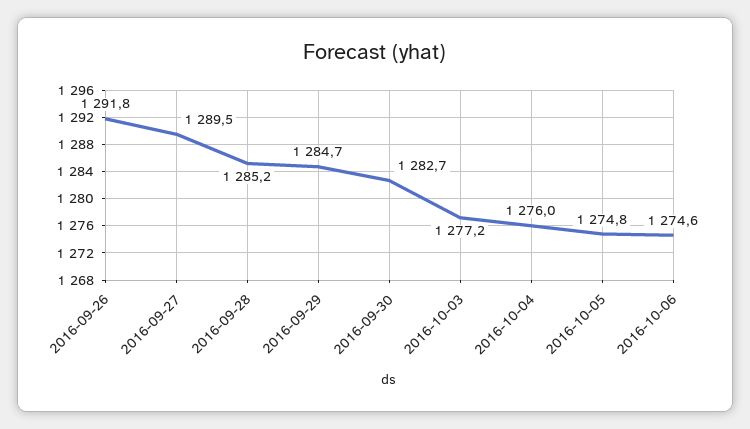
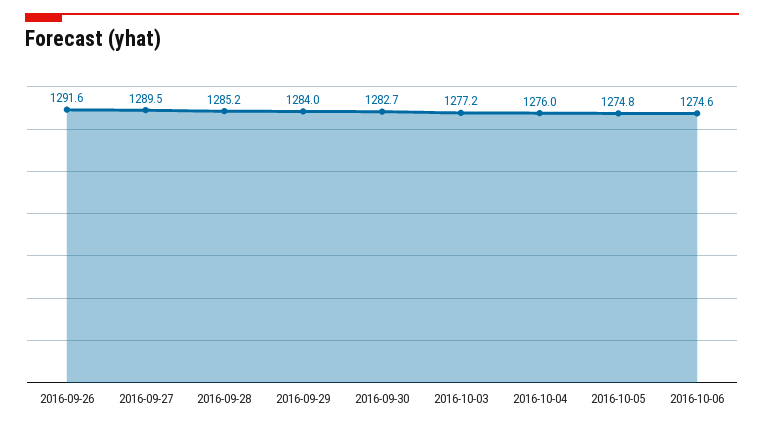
2016-09-26: 1291.8 -> 1291.6
2016-09-29: 1284.7 -> 1284

